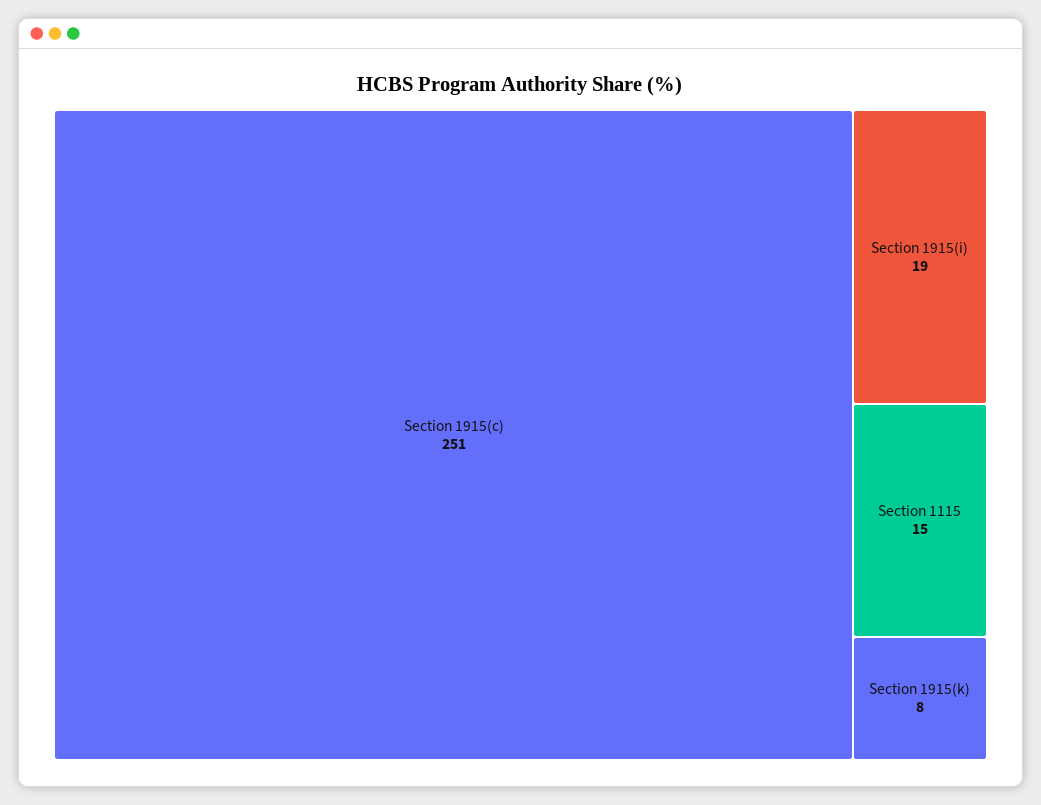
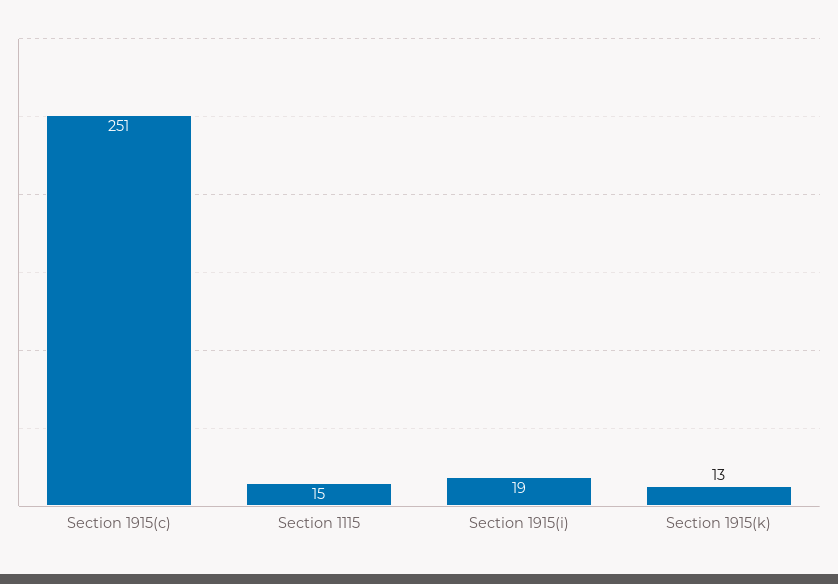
Section 1915(k): 8 -> 13

